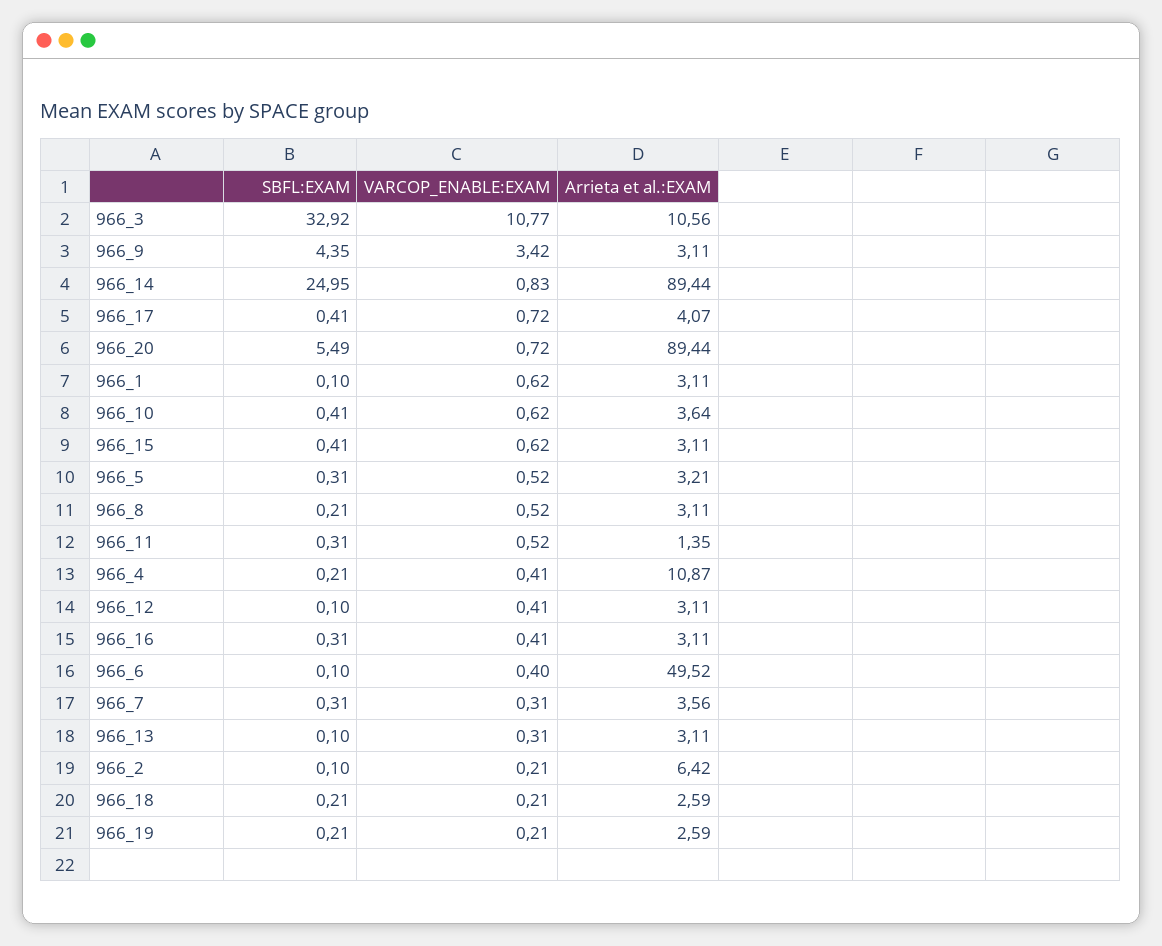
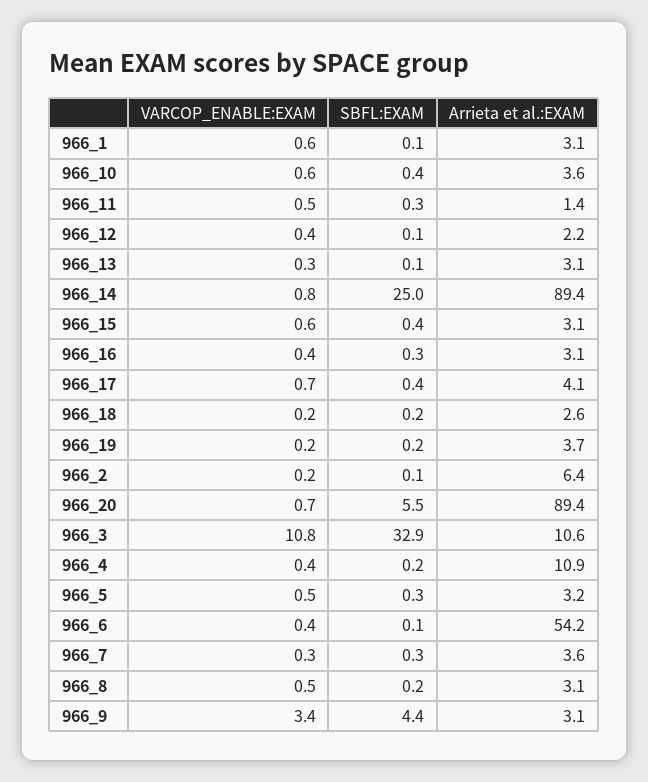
Arrieta et al.:EXAM, 966_12: 3.11 -> 2.2
Arrieta et al.:EXAM, 966_6: 49.52 -> 54.2
Arrieta et al.:EXAM, 966_19: 2.59 -> 3.7

